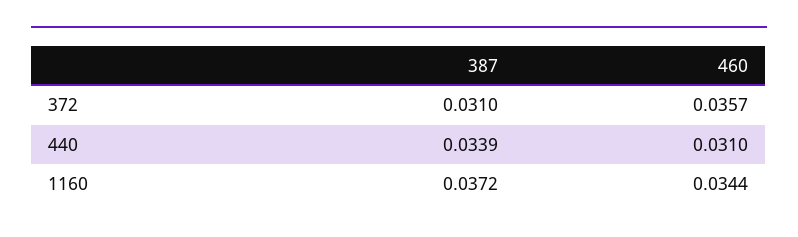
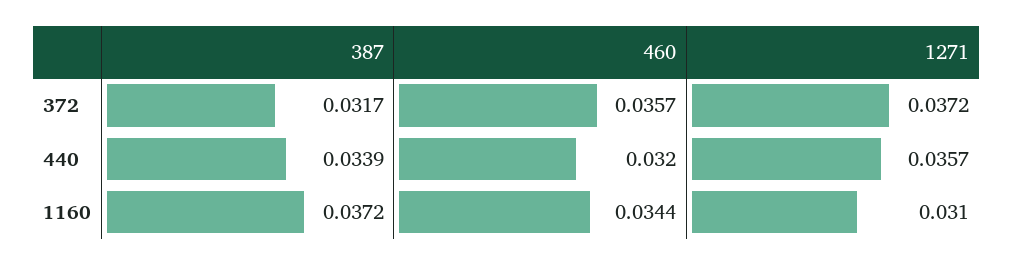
387, 372: 0.031 -> 0.0317
460, 440: 0.031 -> 0.032
1271, 372: none -> 0.0372
1271, 440: none -> 0.0357
1271, 1160: none -> 0.031

